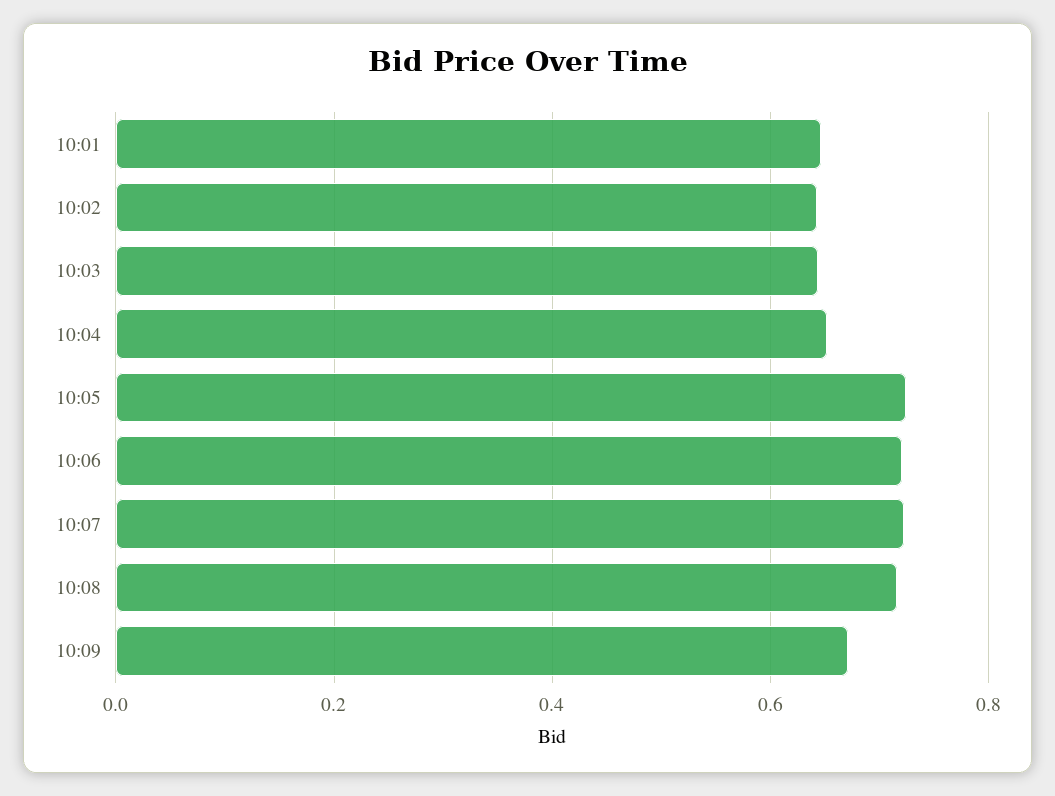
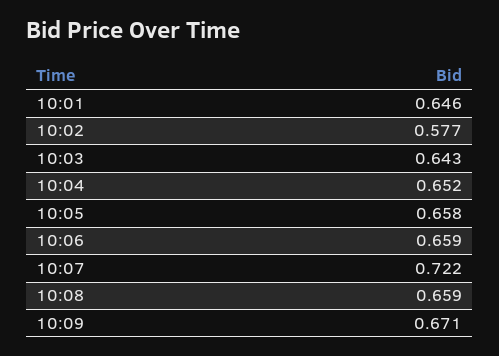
10:02: 0.64 -> 0.577
10:05: 0.72 -> 0.658
10:06: 0.72 -> 0.659
10:08: 0.72 -> 0.659

